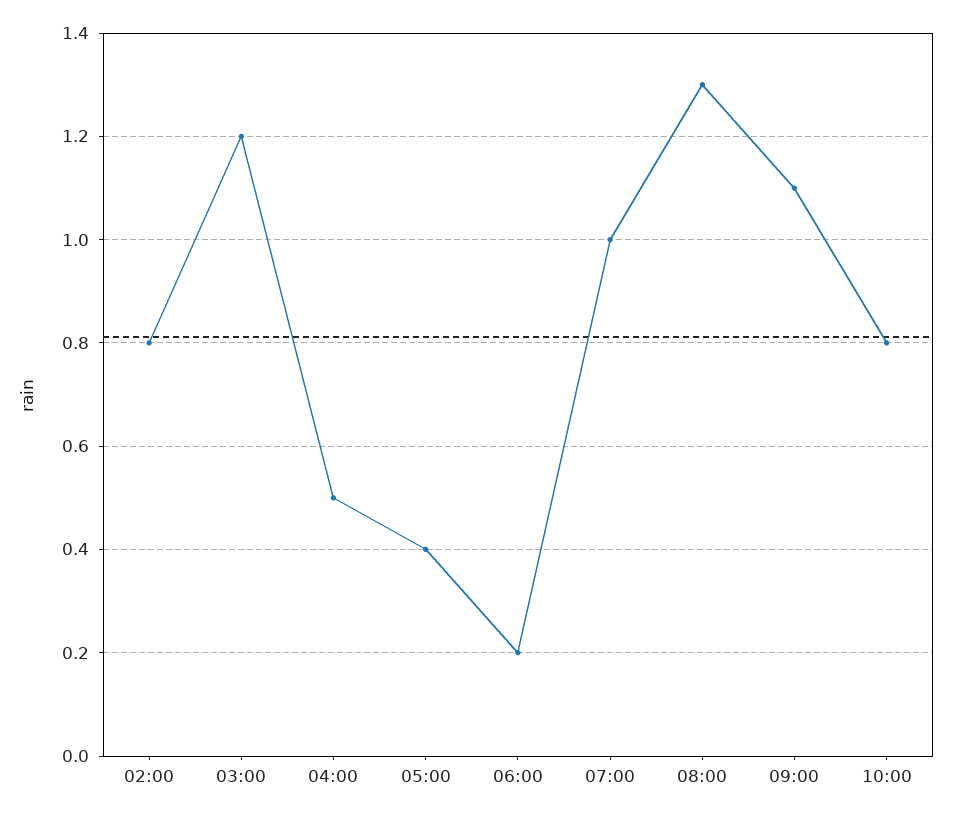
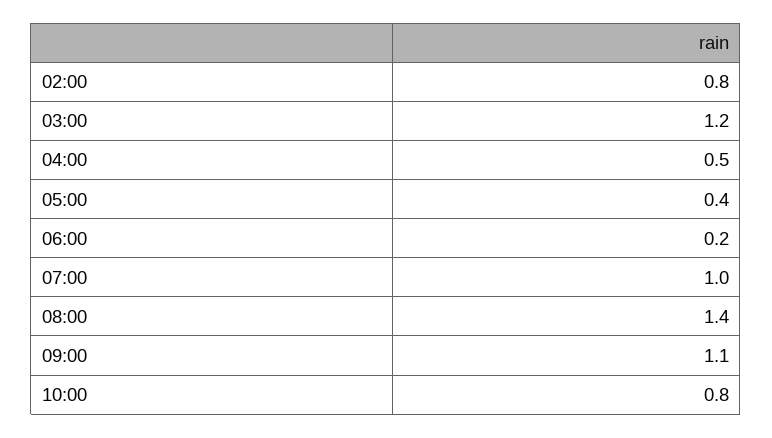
08:00: 1.3 -> 1.4

